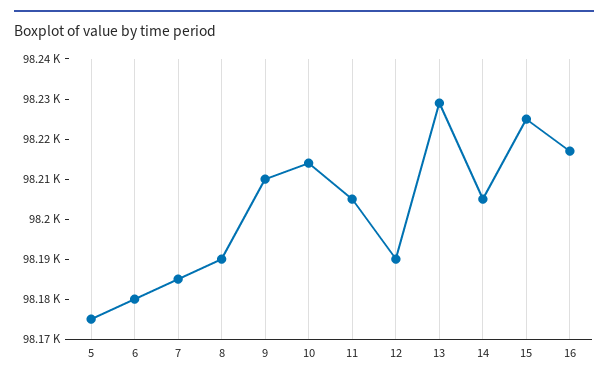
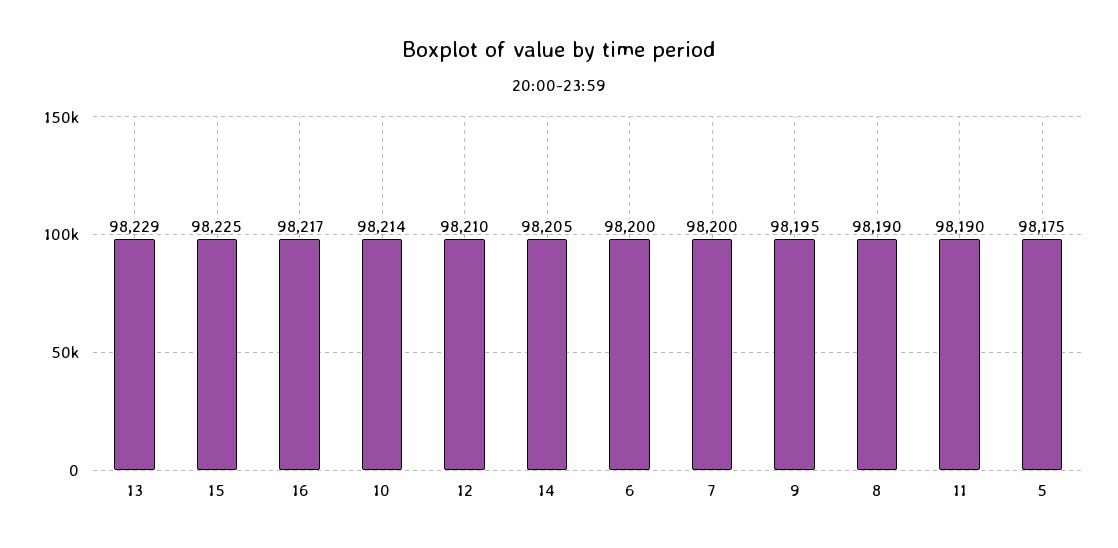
6: 98180 -> 98200
7: 98185 -> 98200
9: 98210 -> 98195
11: 98205 -> 98190
12: 98190 -> 98210

